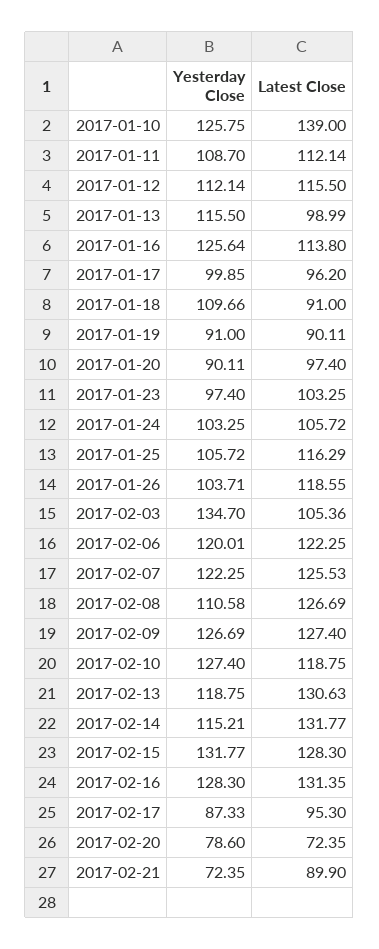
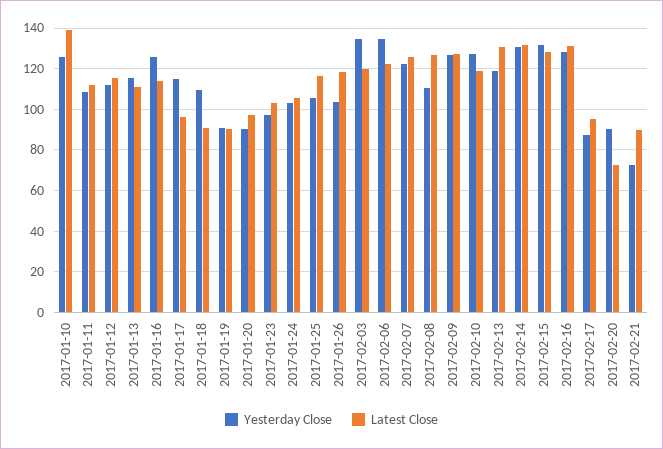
Latest Close, 2017-01-13: 98.99 -> 110
Yesterday Close, 2017-01-17: 99.85 -> 115
Latest Close, 2017-02-03: 105.36 -> 120
Yesterday Close, 2017-02-06: 120.01 -> 135
Yesterday Close, 2017-02-14: 115.21 -> 130
Yesterday Close, 2017-02-20: 78.6 -> 90

